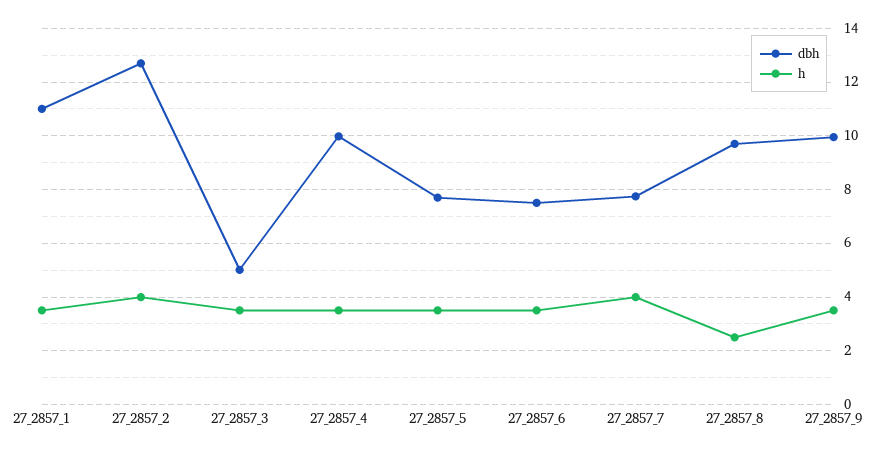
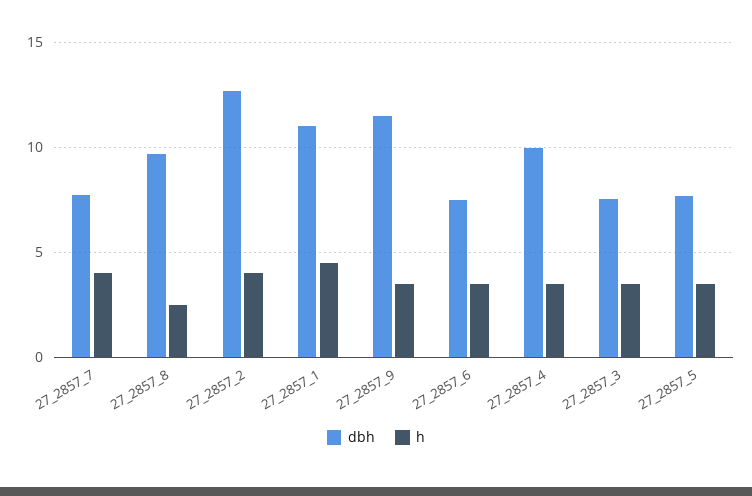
h, 27_2857_1: 3.5 -> 4.5
dbh, 27_2857_3: 5 -> 7.5
dbh, 27_2857_9: 10 -> 11.5

